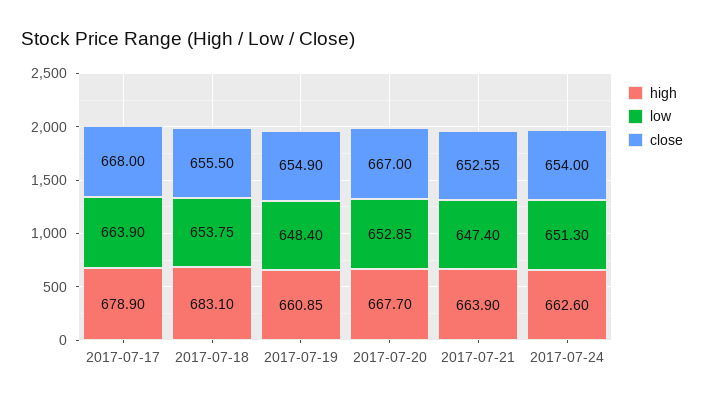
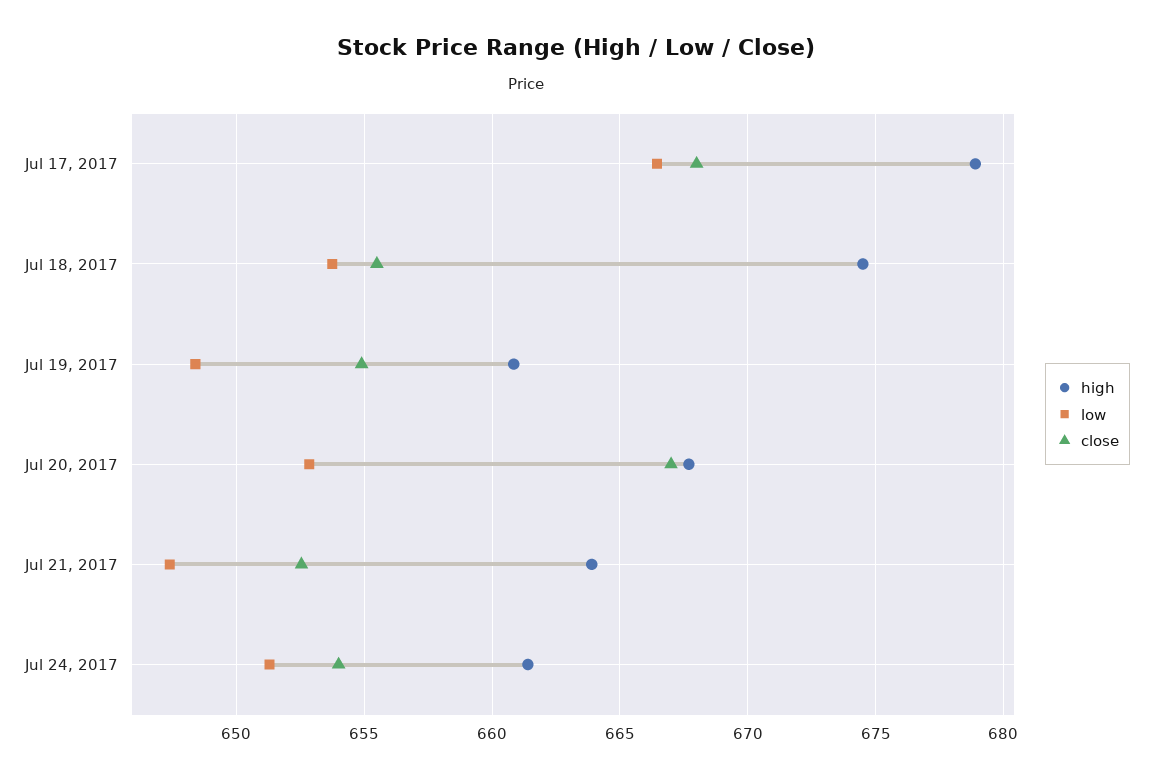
low, 2017-07-17: 663.9 -> 666.5
high, 2017-07-18: 683.1 -> 674.5
high, 2017-07-24: 662.6 -> 661.5

